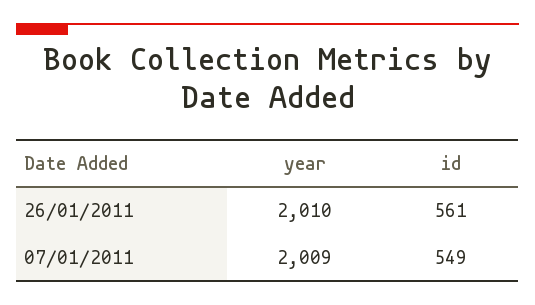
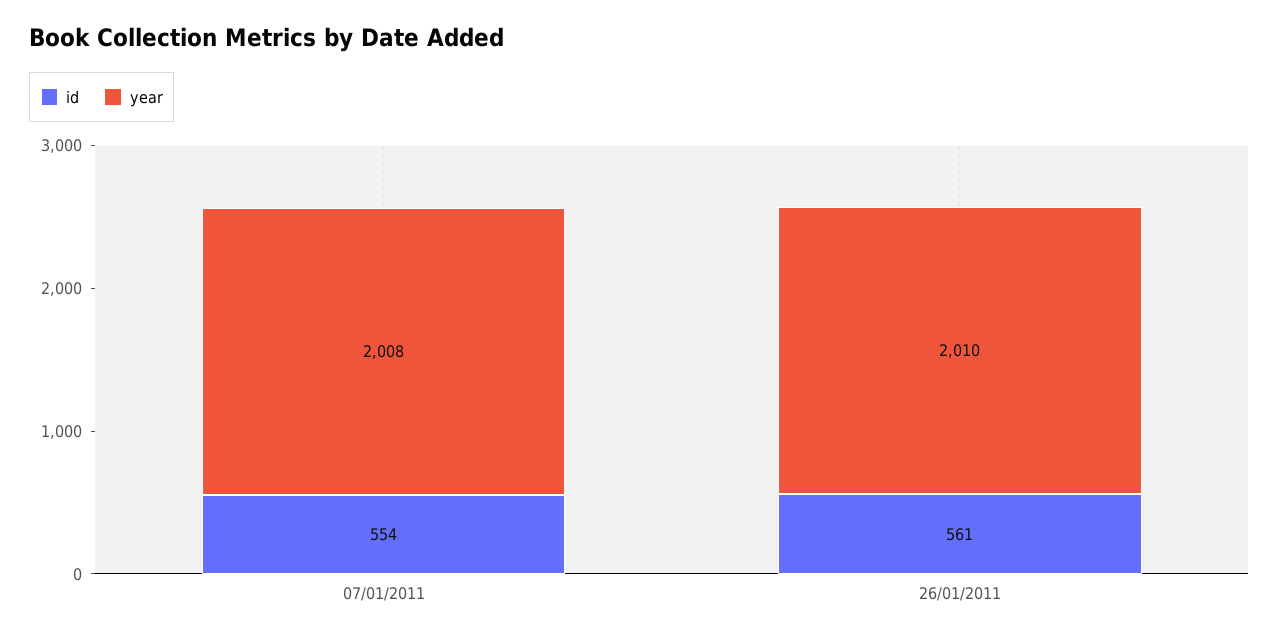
year, 07/01/2011: 2009 -> 2008
id, 07/01/2011: 549 -> 554

